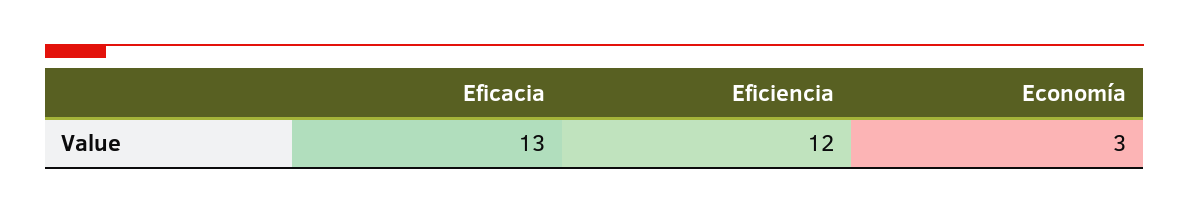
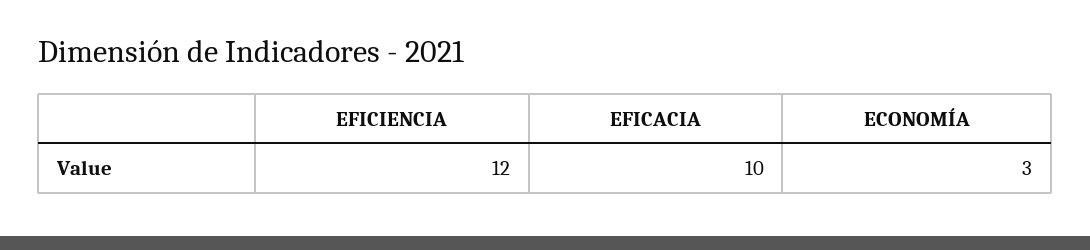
Eficacia: 13 -> 10

